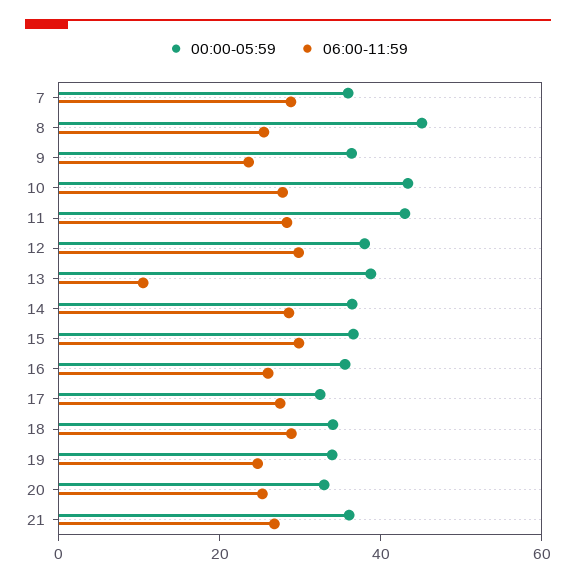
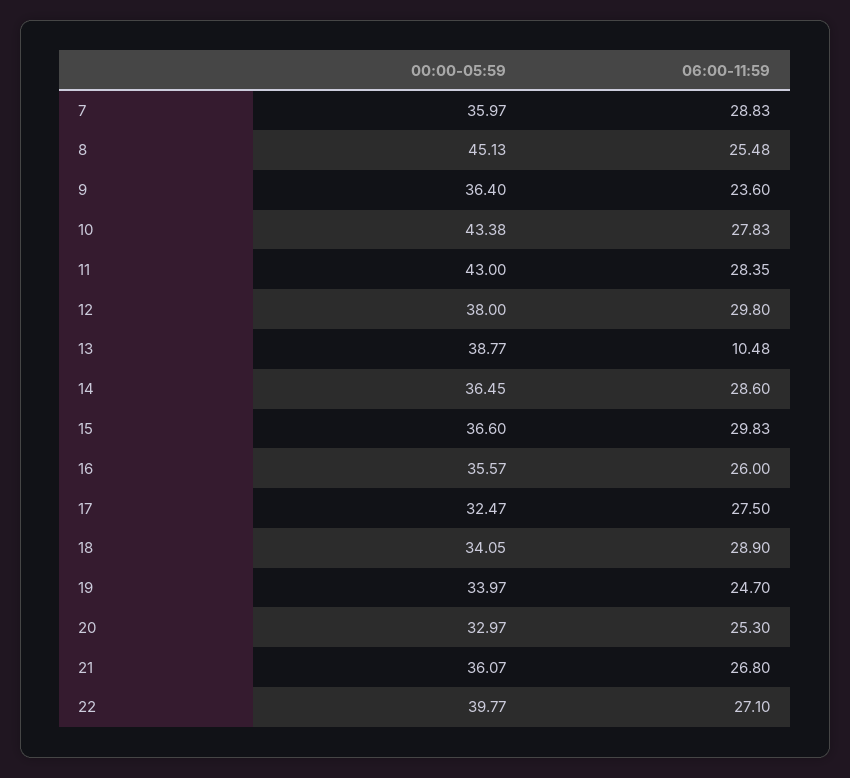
00:00-05:59, 22: none -> 39.77
06:00-11:59, 22: none -> 27.1

